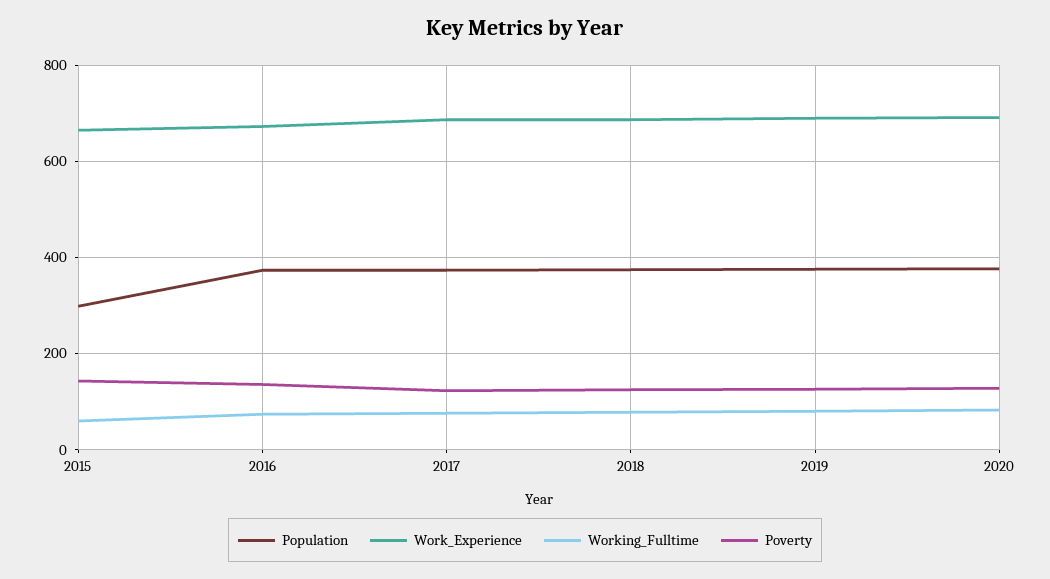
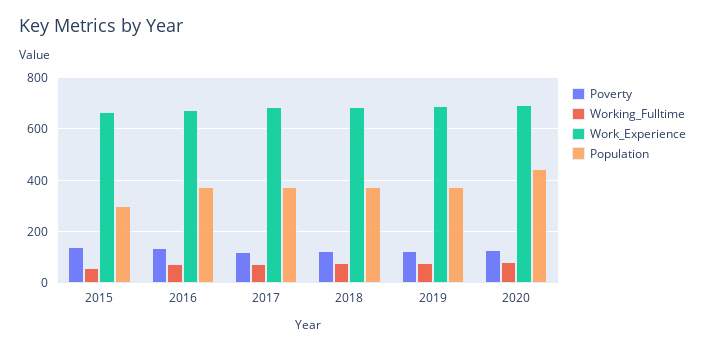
Population, 2020: 380 -> 450

